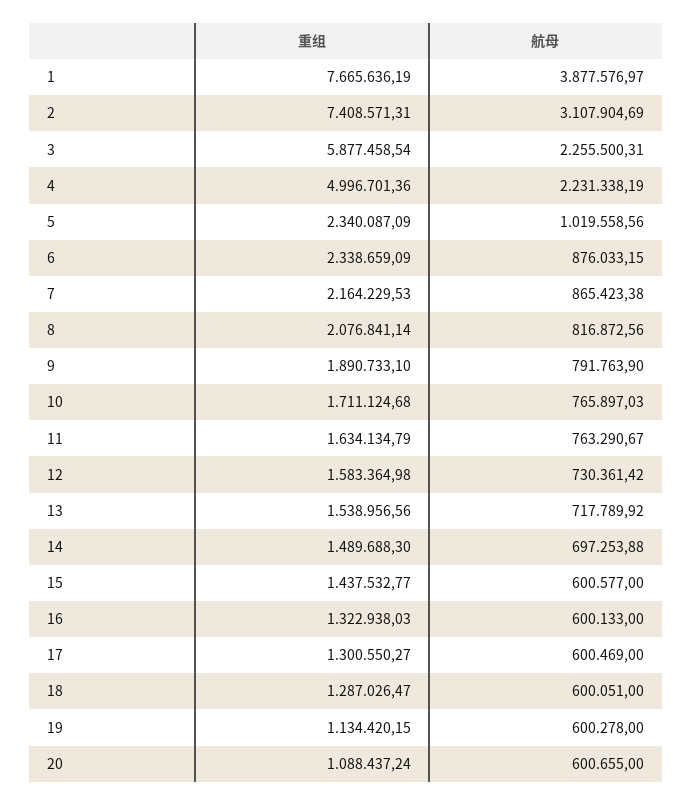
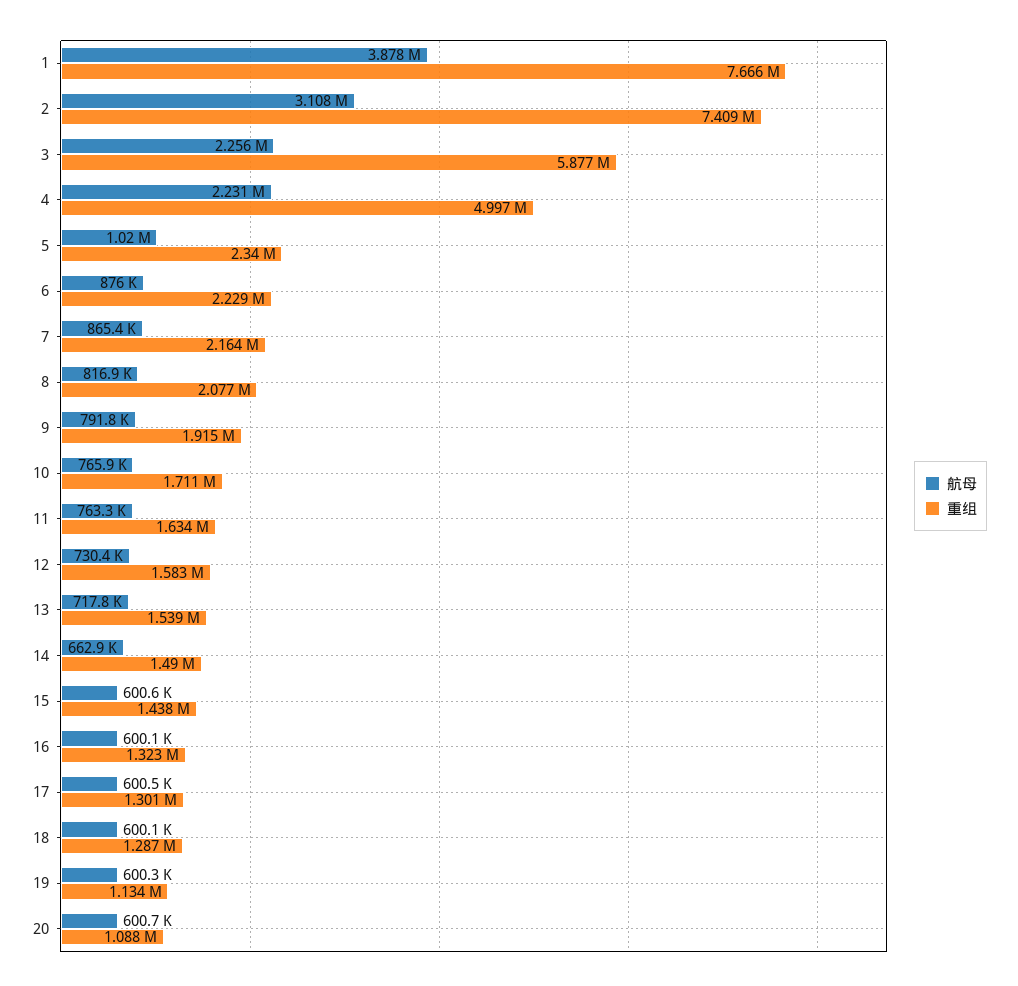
重组, 6: 2338659.09 -> 2229000
重组, 9: 1890733.1 -> 1915000
航母, 14: 697253.88 -> 662900

